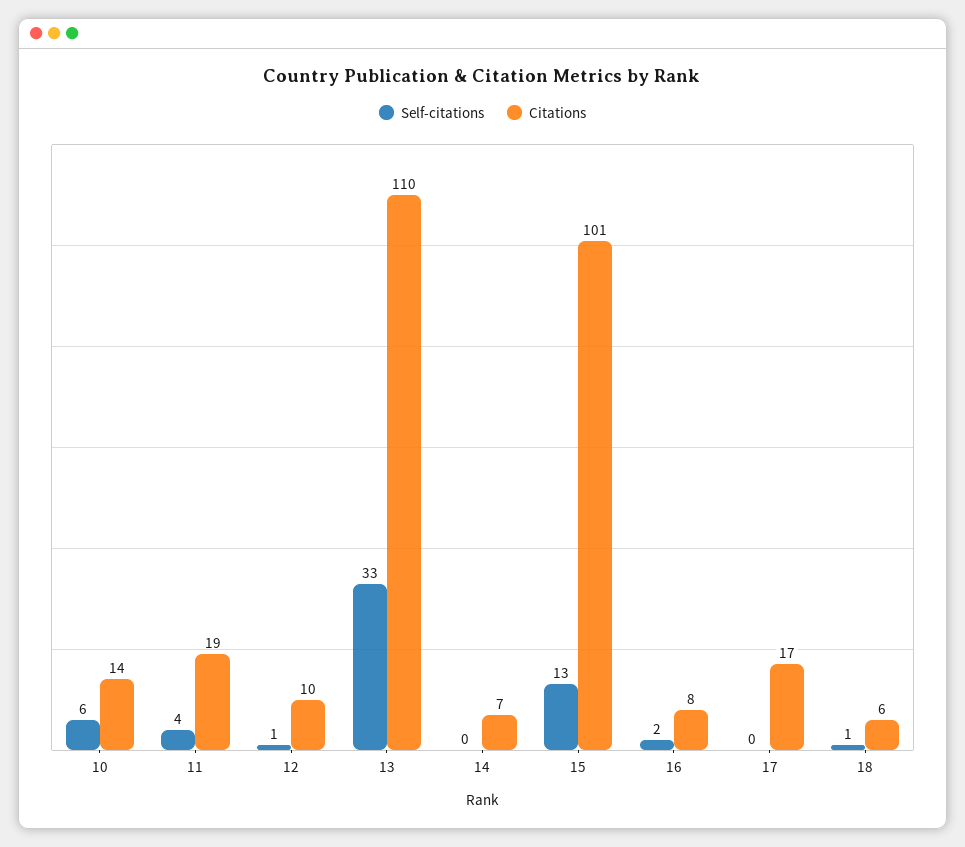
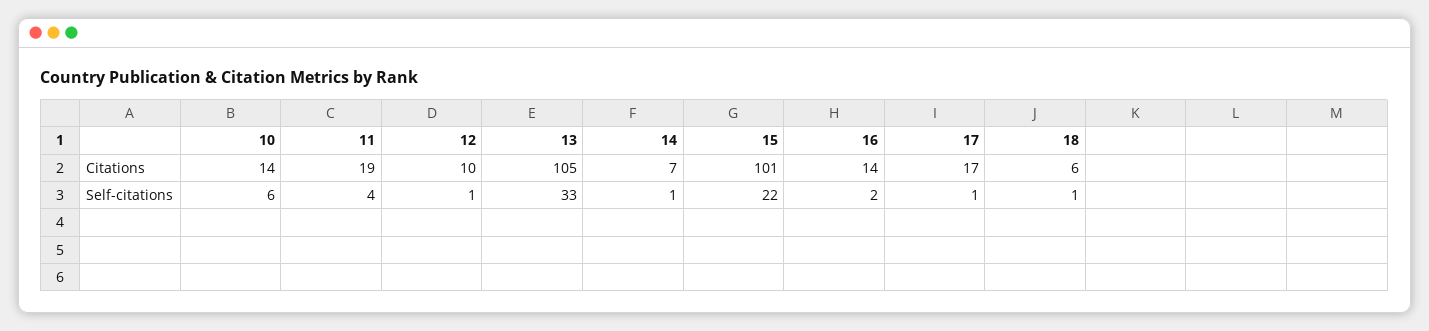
Citations, 13: 110 -> 105
Self-citations, 14: 0 -> 1
Self-citations, 15: 13 -> 22
Citations, 16: 8 -> 14
Self-citations, 17: 0 -> 1

